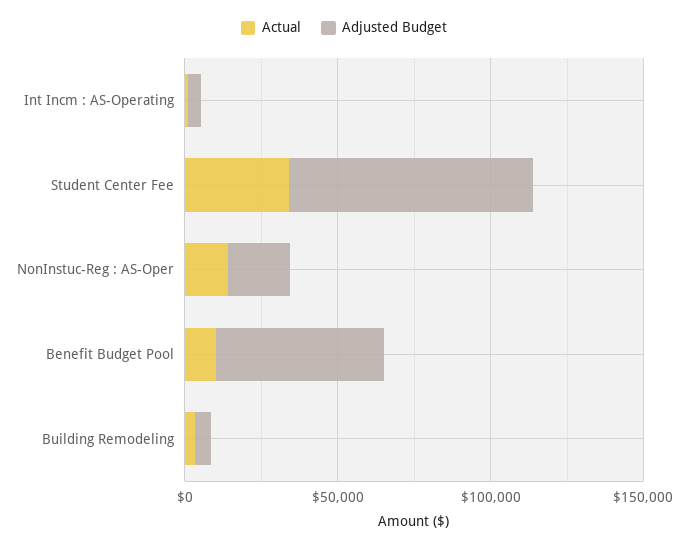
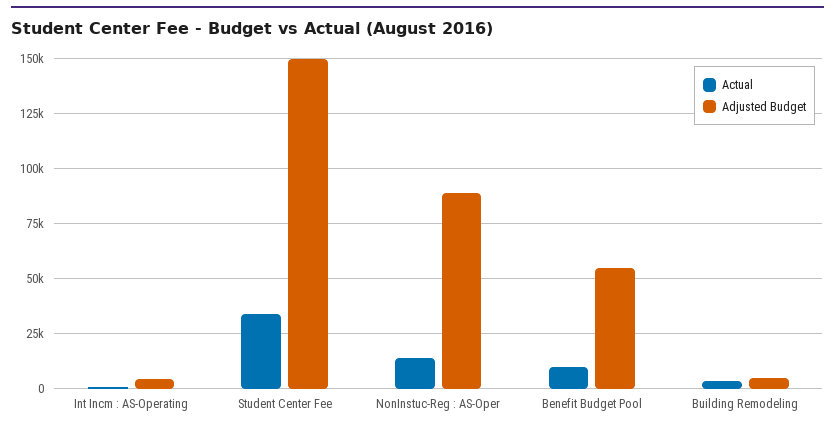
Adjusted Budget, Student Center Fee: 80000 -> 150000
Adjusted Budget, NonInstuc-Reg : AS-Oper: 20000 -> 90000

